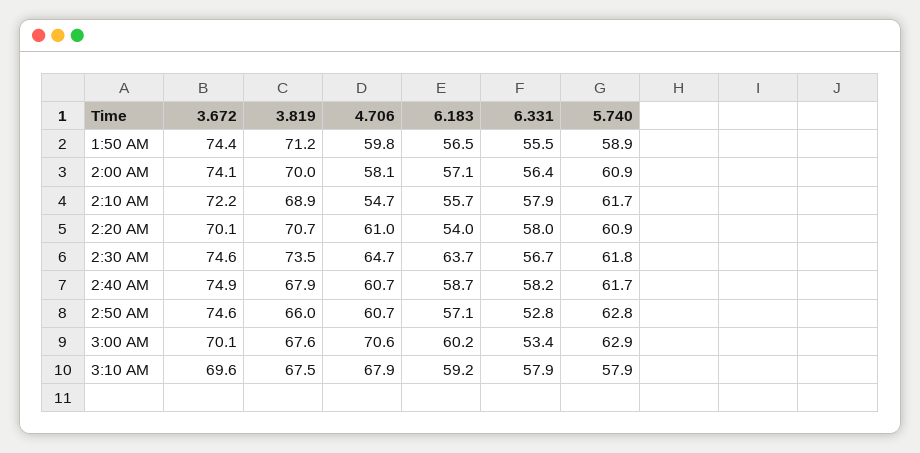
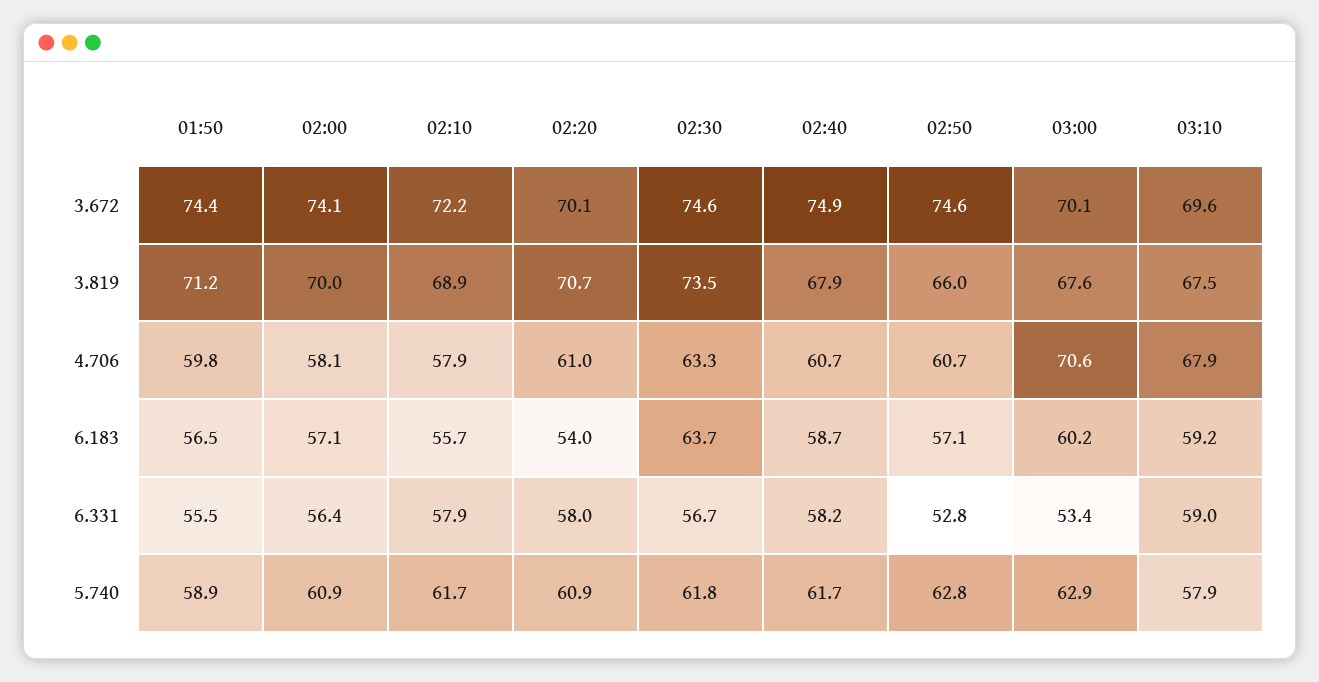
4.706, 2:10 AM: 54.7 -> 57.9
4.706, 2:30 AM: 64.7 -> 63.3
6.331, 3:10 AM: 57.9 -> 59

